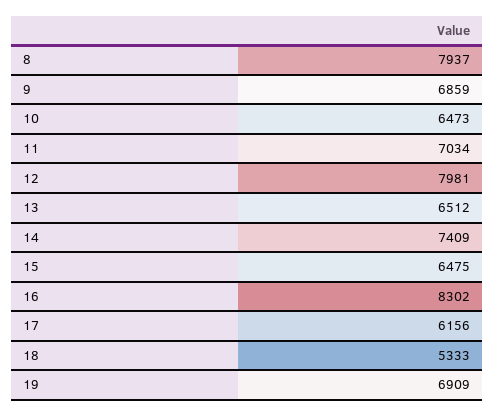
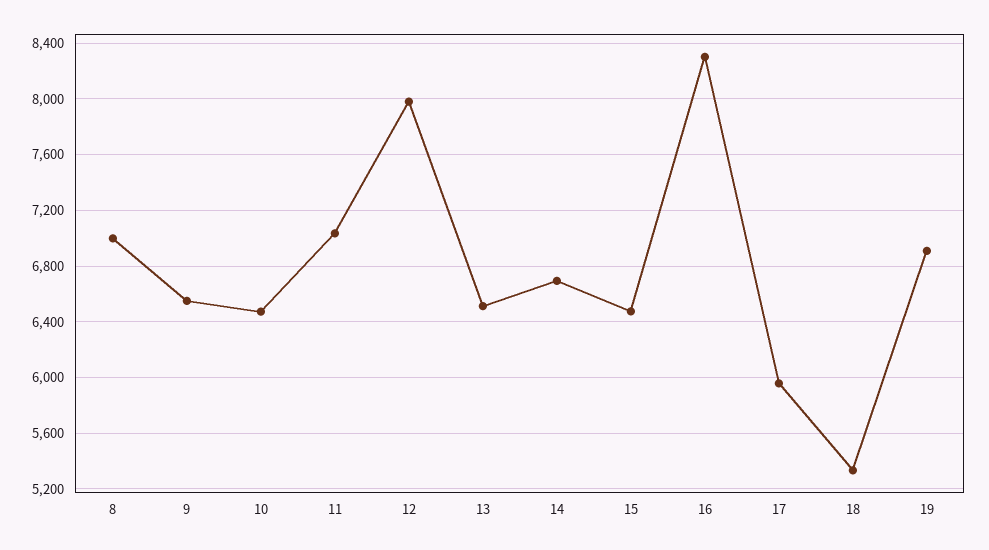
8: 7937 -> 7000
9: 6859 -> 6550
14: 7409 -> 6700
17: 6156 -> 5950

